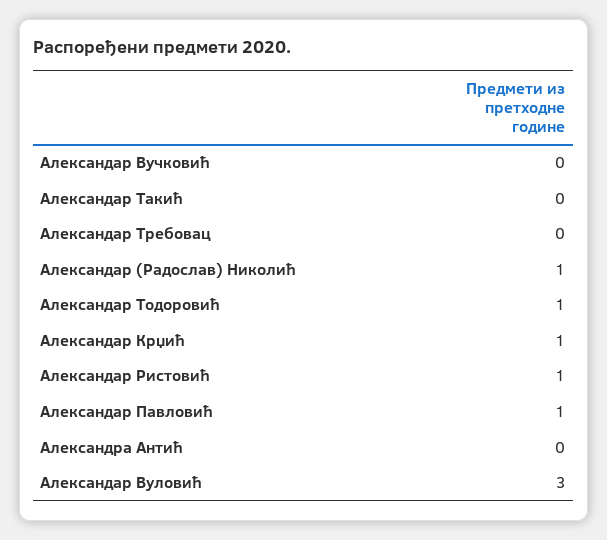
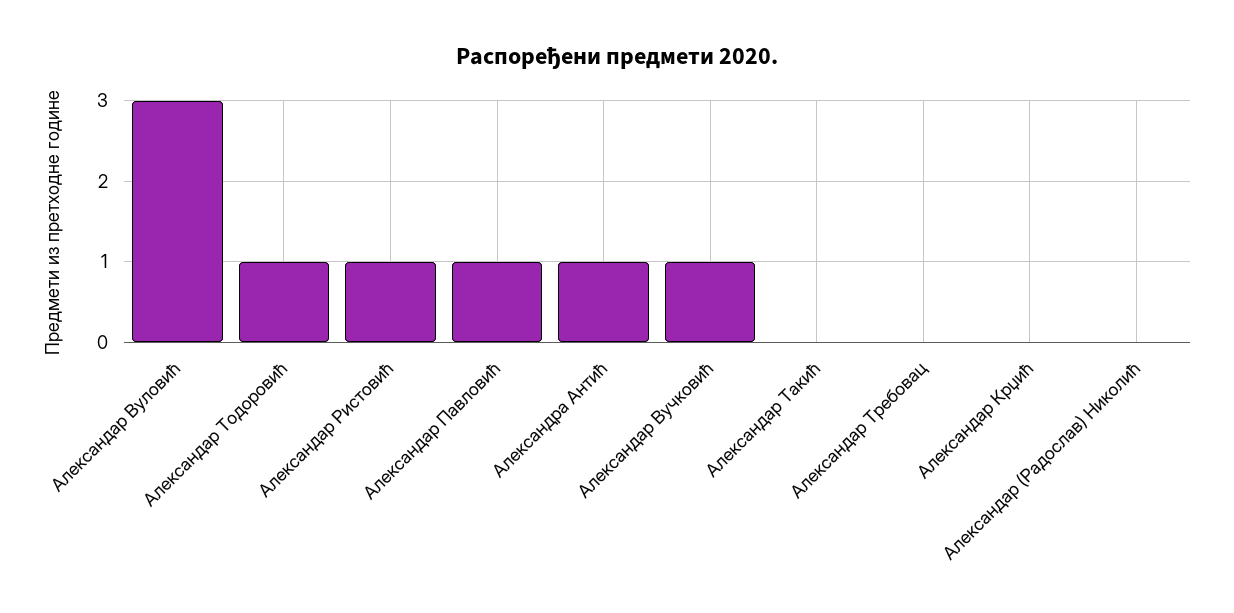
Александар Вучковић: 0 -> 1
Александар (Радослав) Николић: 1 -> 0
Александар Крџић: 1 -> 0
Александра Антић: 0 -> 1

